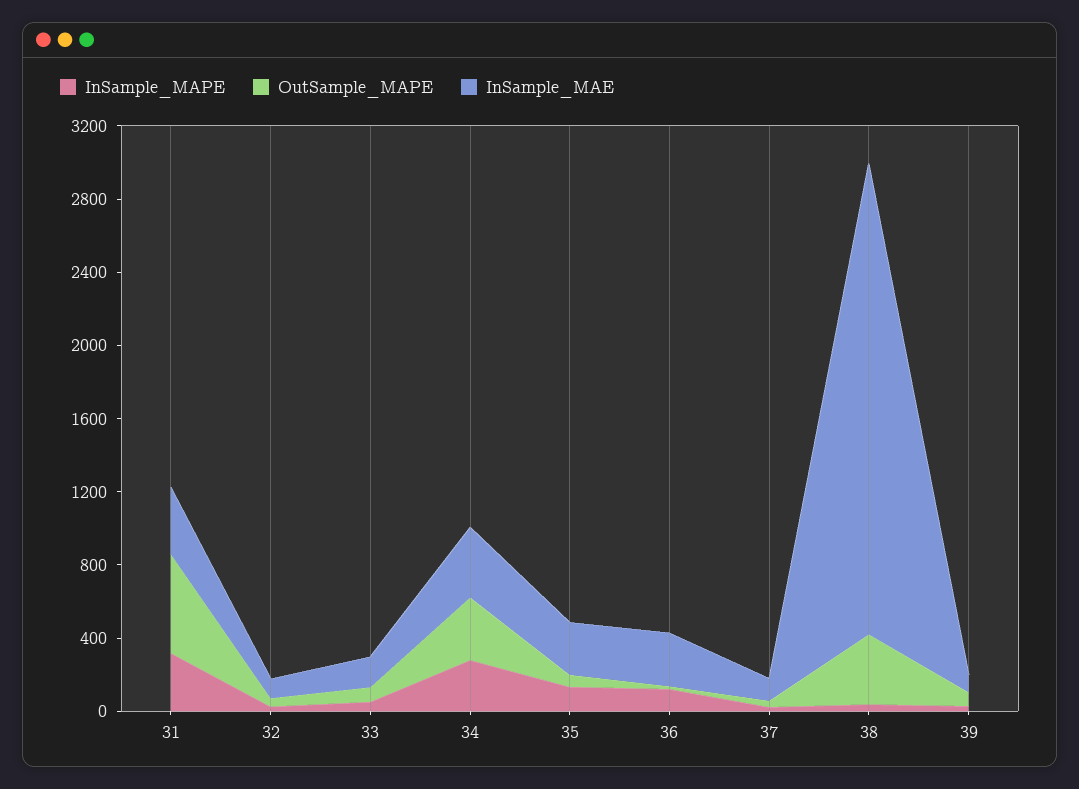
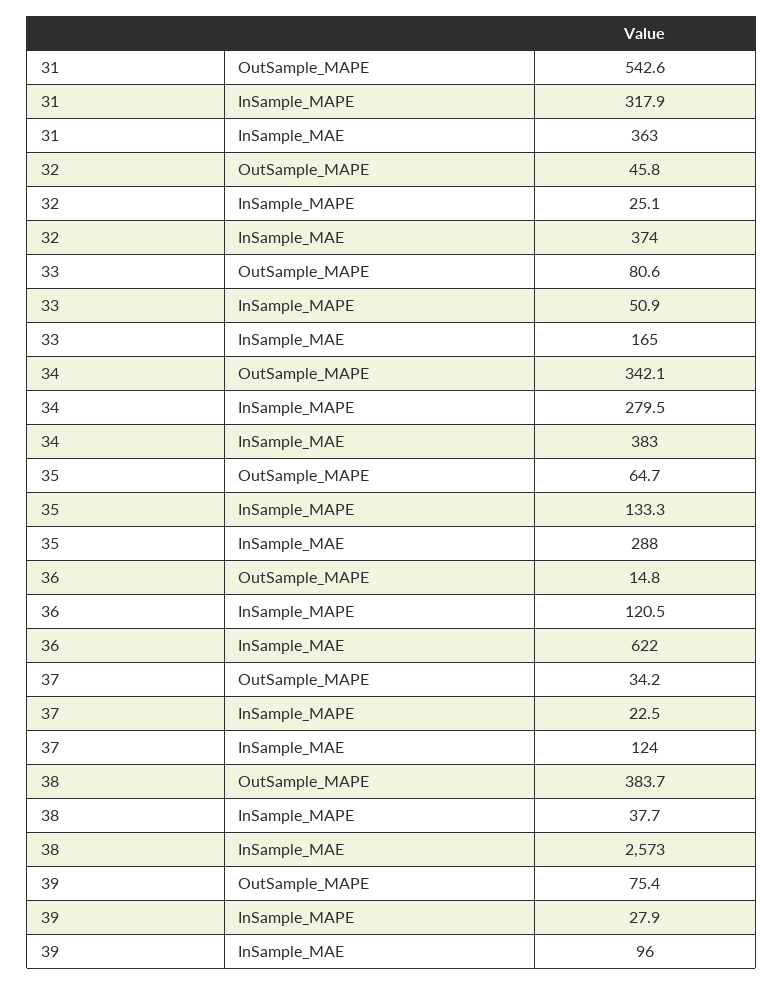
InSample_MAE, 32: 100 -> 374
InSample_MAE, 36: 300 -> 622

